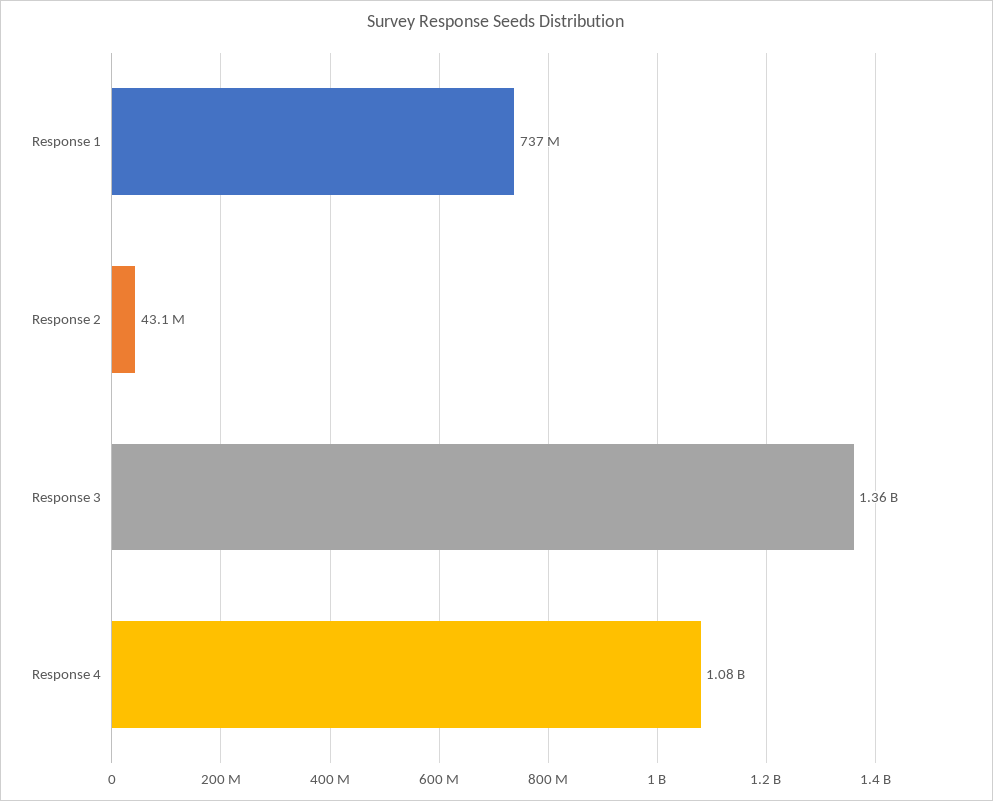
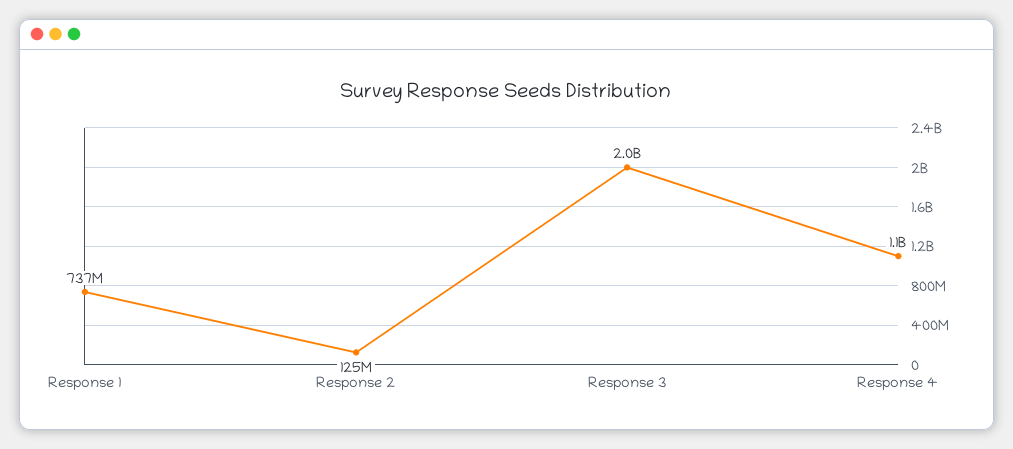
Response 2: 43100000 -> 125000000
Response 3: 1360000000 -> 2000000000

